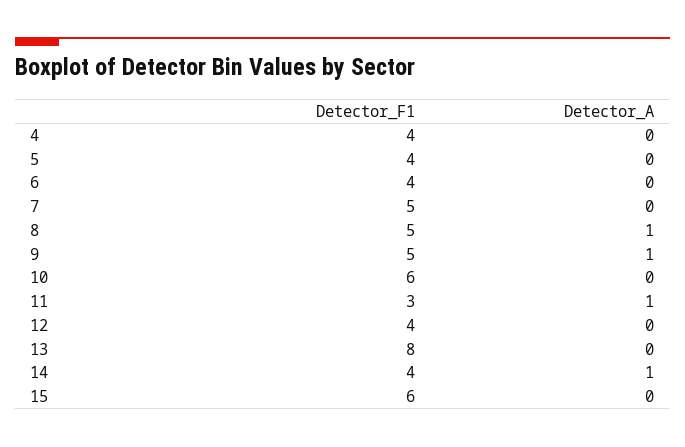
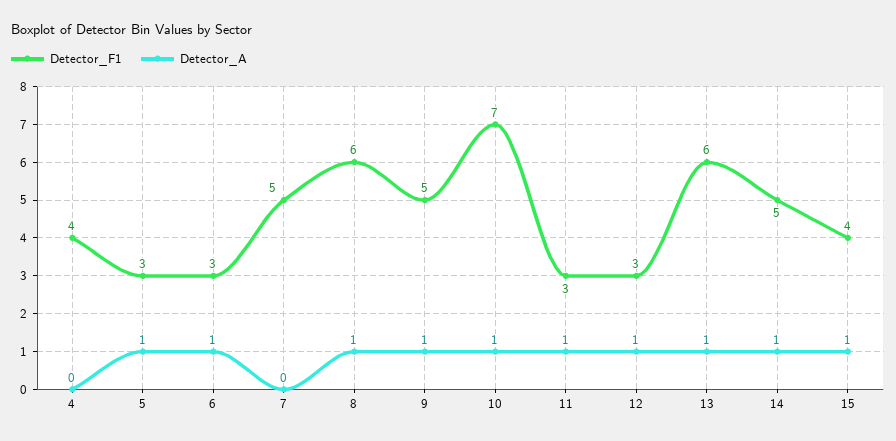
Detector_F1, 5: 4 -> 3
Detector_A, 5: 0 -> 1
Detector_F1, 6: 4 -> 3
Detector_A, 6: 0 -> 1
Detector_F1, 8: 5 -> 6
Detector_F1, 10: 6 -> 7
Detector_A, 10: 0 -> 1
Detector_F1, 12: 4 -> 3
Detector_A, 12: 0 -> 1
Detector_F1, 13: 8 -> 6
Detector_A, 13: 0 -> 1
Detector_F1, 14: 4 -> 5
Detector_F1, 15: 6 -> 4
Detector_A, 15: 0 -> 1

